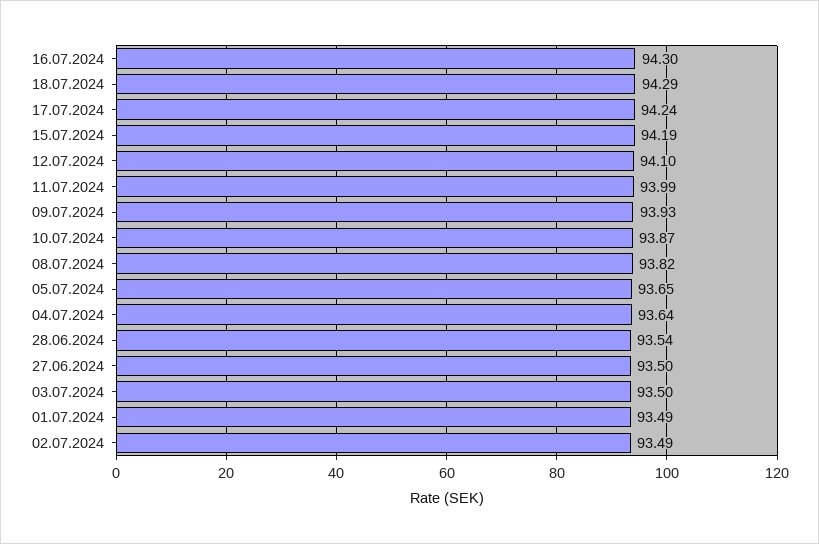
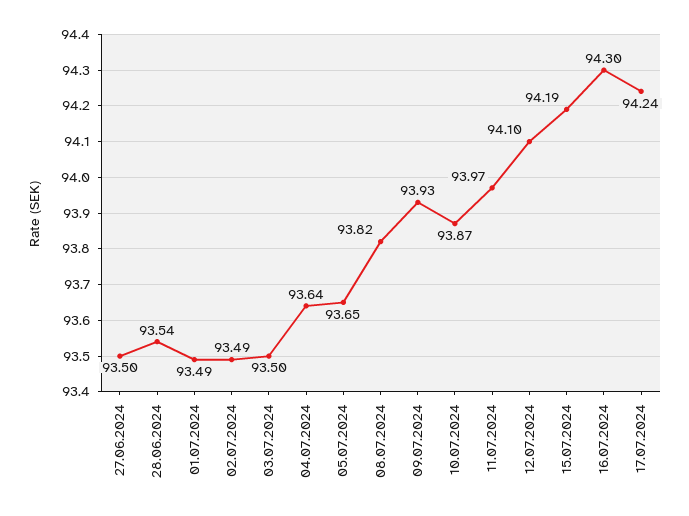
18.07.2024: 94.29 -> none
11.07.2024: 93.99 -> 93.97

